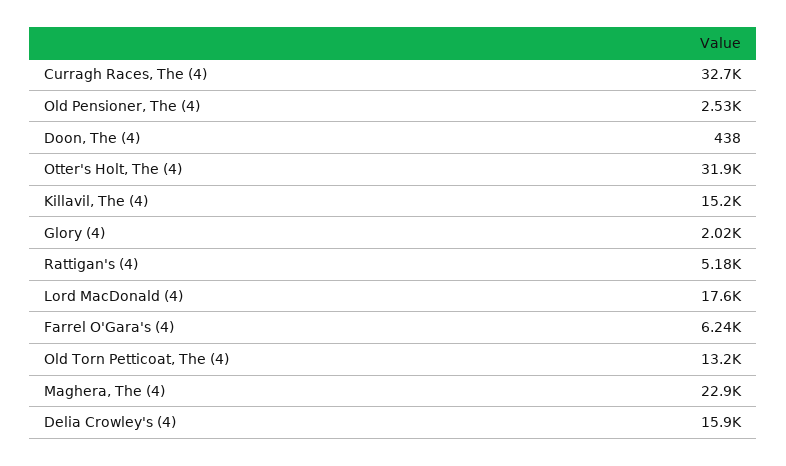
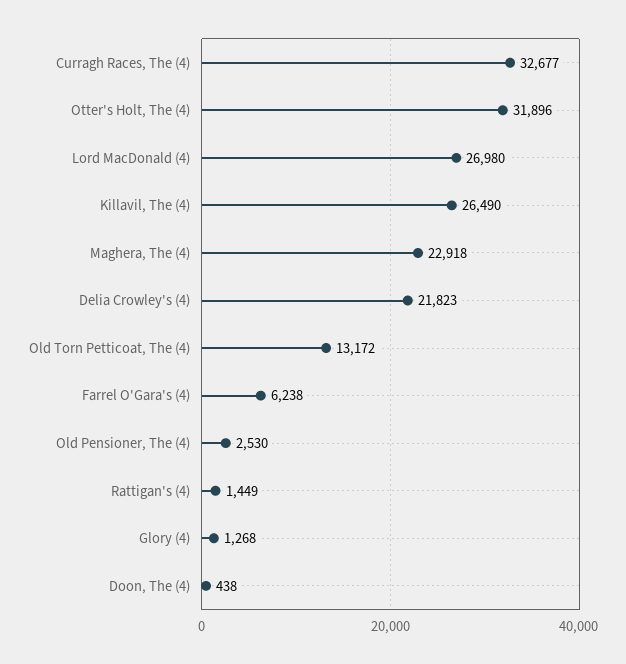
Killavil, The (4): 15200 -> 26490
Glory (4): 2020 -> 1268
Rattigan's (4): 5180 -> 1449
Lord MacDonald (4): 17600 -> 26980
Delia Crowley's (4): 15900 -> 21823

